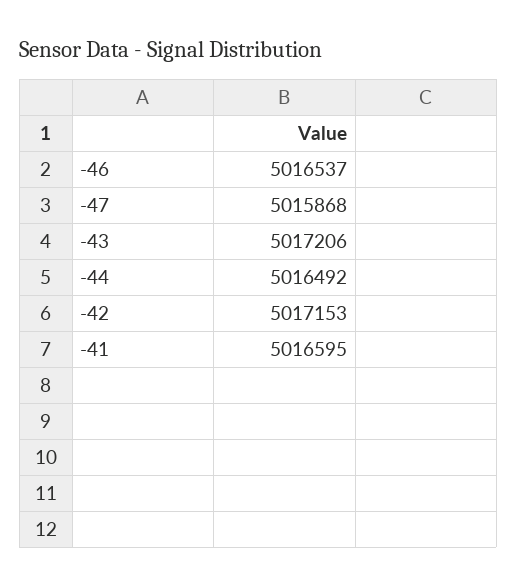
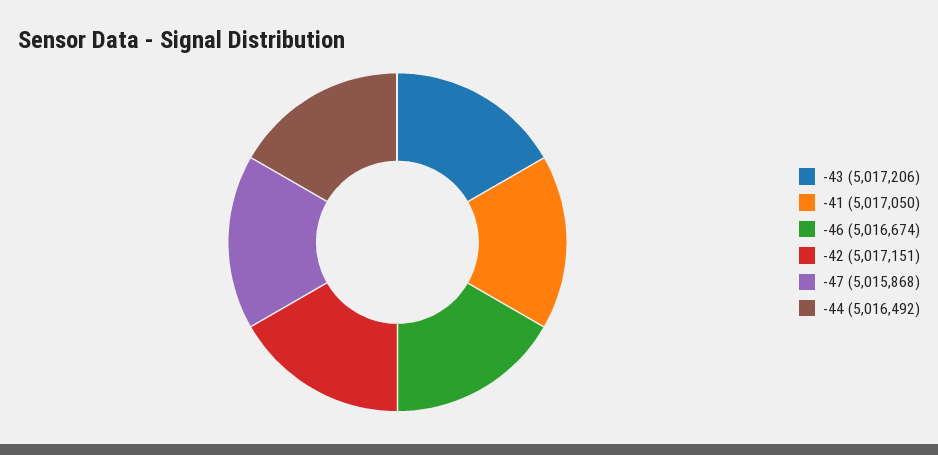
-46: 5016537 -> 5016674
-42: 5017153 -> 5017151
-41: 5016595 -> 5017050

